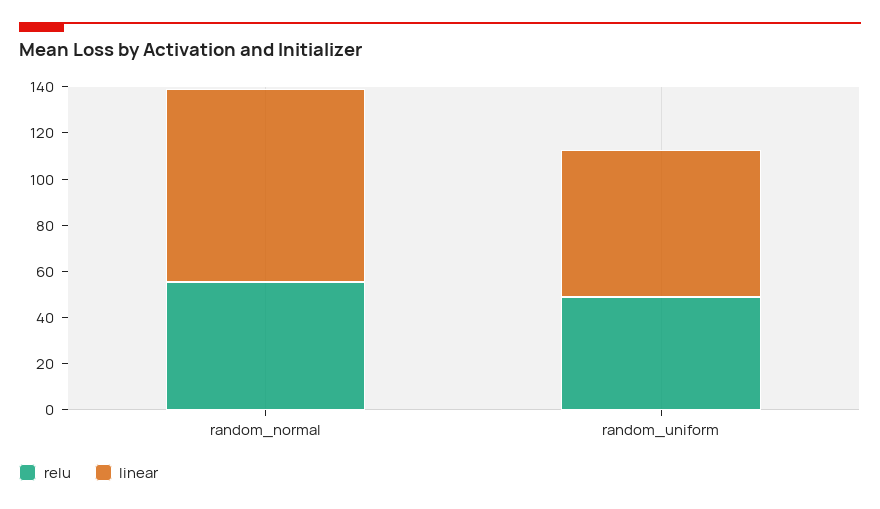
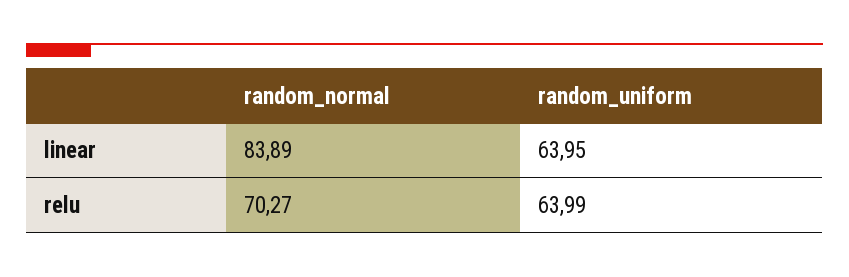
relu, random_normal: 55 -> 70.27
relu, random_uniform: 50 -> 63.99

